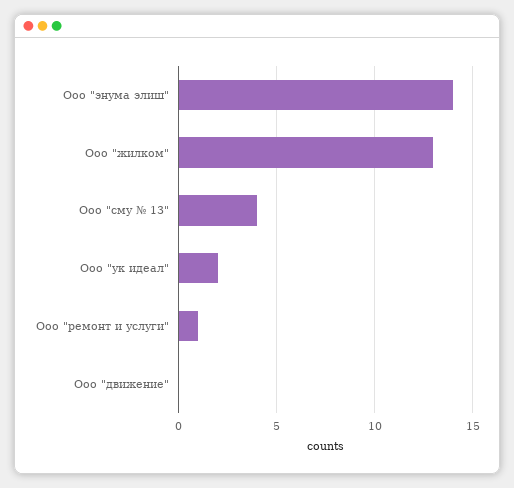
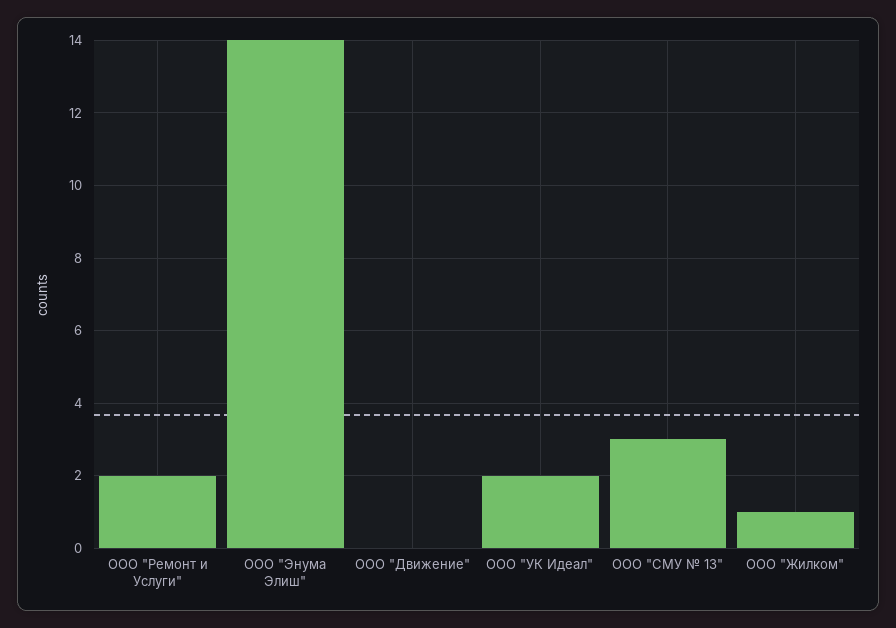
Ооо "жилком": 13 -> 1
Ооо "сму № 13": 4 -> 3
Ооо "ремонт и услуги": 1 -> 2

